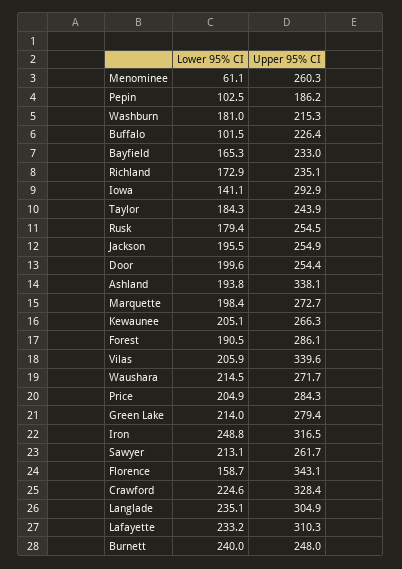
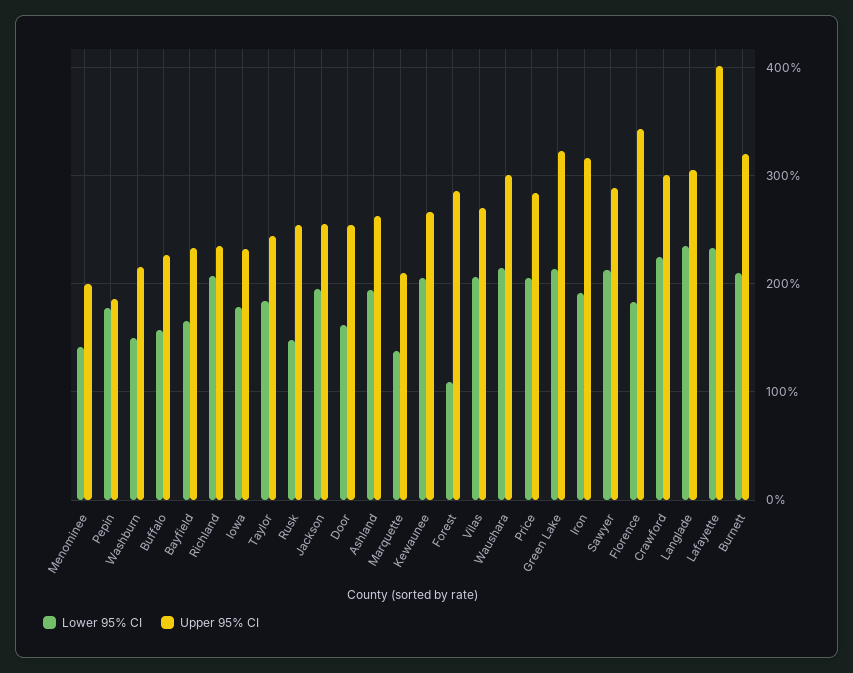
Lower 95% CI, Menominee: 61.1 -> 140
Upper 95% CI, Menominee: 260.3 -> 200
Lower 95% CI, Pepin: 102.5 -> 180
Lower 95% CI, Washburn: 181 -> 150
Lower 95% CI, Buffalo: 101.5 -> 160
Lower 95% CI, Richland: 172.9 -> 210
Lower 95% CI, Iowa: 141.1 -> 180
Upper 95% CI, Iowa: 292.9 -> 230
Lower 95% CI, Rusk: 179.4 -> 150
Lower 95% CI, Door: 199.6 -> 160
Upper 95% CI, Ashland: 338.1 -> 260
Lower 95% CI, Marquette: 198.4 -> 140
Upper 95% CI, Marquette: 272.7 -> 210
Lower 95% CI, Forest: 190.5 -> 110
Upper 95% CI, Vilas: 339.6 -> 270
Upper 95% CI, Waushara: 271.7 -> 300
Upper 95% CI, Green Lake: 279.4 -> 320
Lower 95% CI, Iron: 248.8 -> 190
Upper 95% CI, Sawyer: 261.7 -> 290
Lower 95% CI, Florence: 158.7 -> 180
Upper 95% CI, Crawford: 328.4 -> 300
Upper 95% CI, Lafayette: 310.3 -> 400
Lower 95% CI, Burnett: 240 -> 210
Upper 95% CI, Burnett: 248 -> 320

